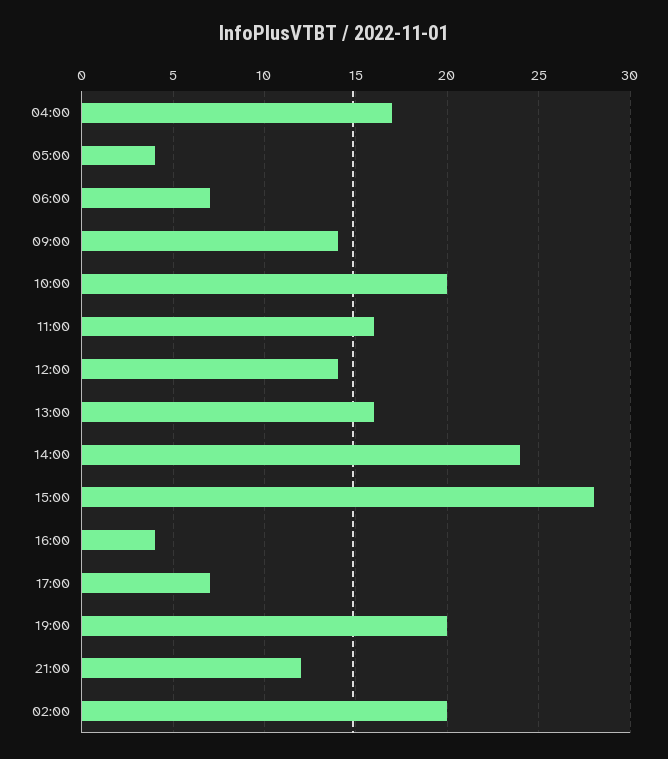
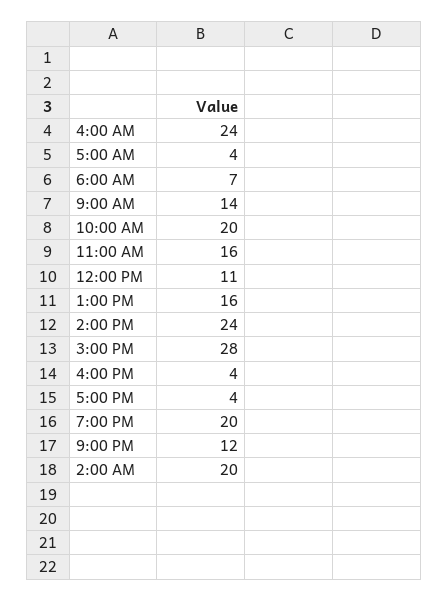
04:00: 17 -> 24
12:00: 14 -> 11
17:00: 7 -> 4

